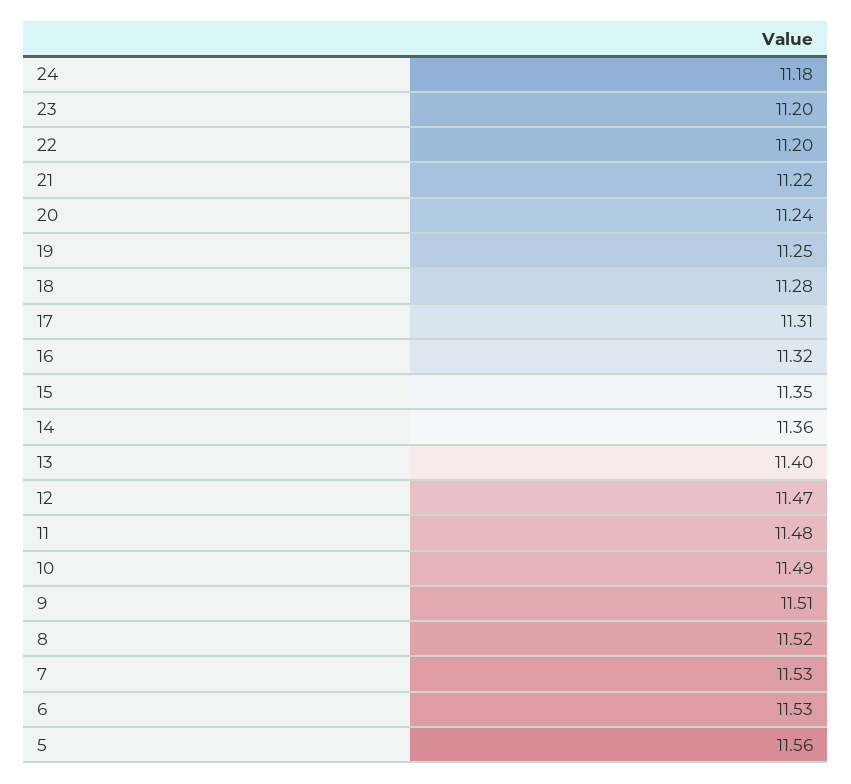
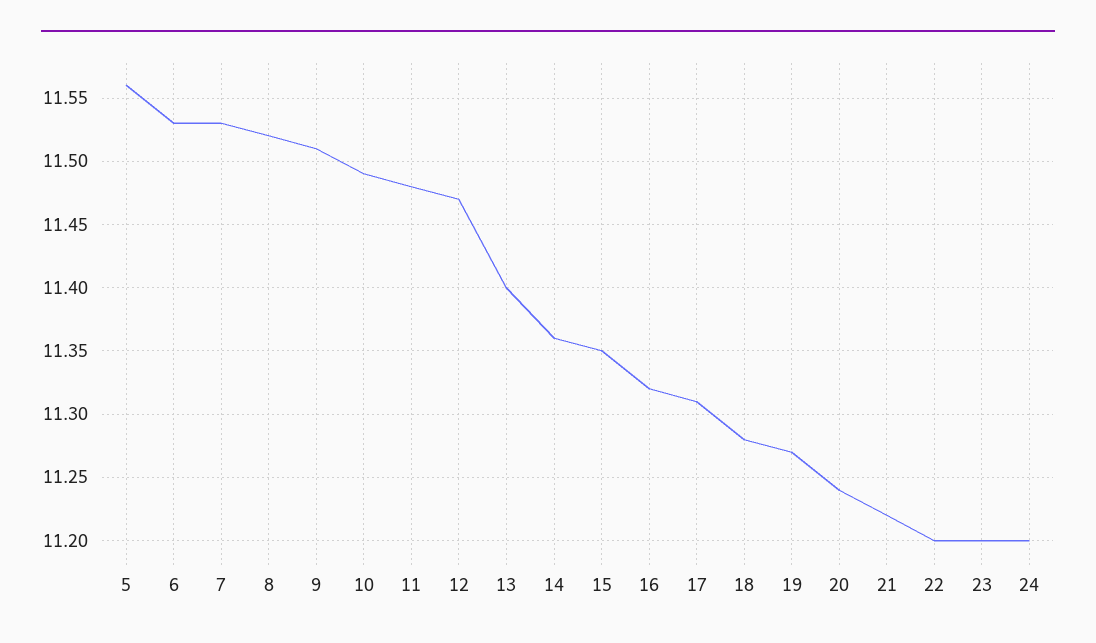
24: 11.18 -> 11.2
19: 11.25 -> 11.27

